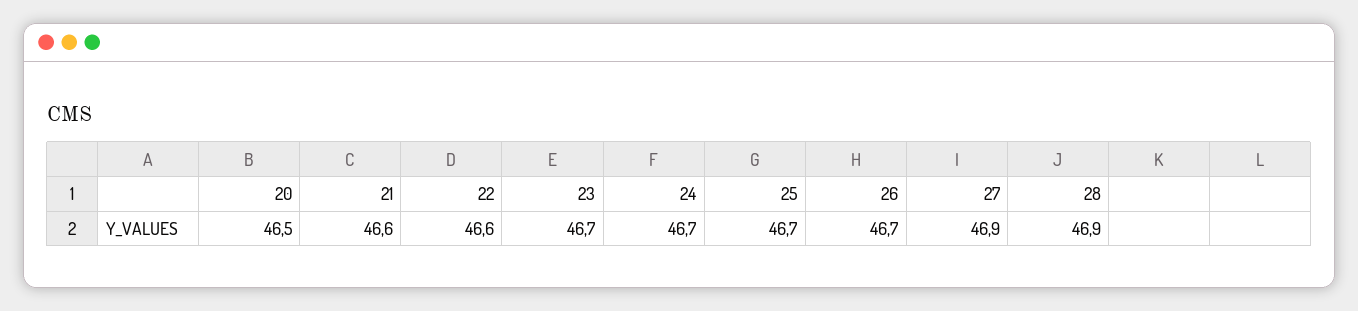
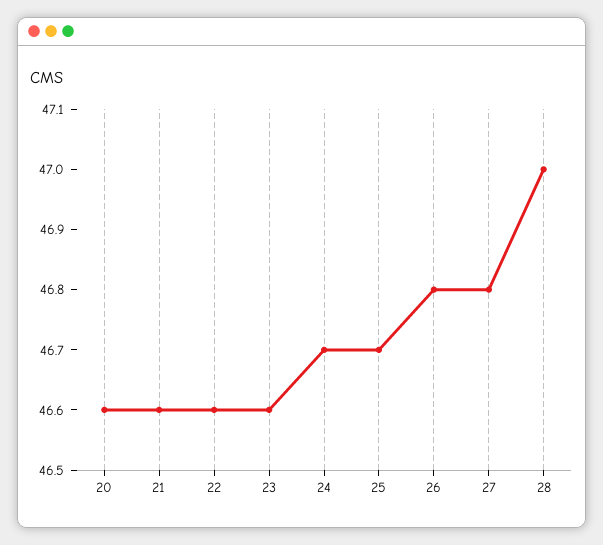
20: 46.5 -> 46.6
23: 46.7 -> 46.6
26: 46.7 -> 46.8
27: 46.9 -> 46.8
28: 46.9 -> 47

